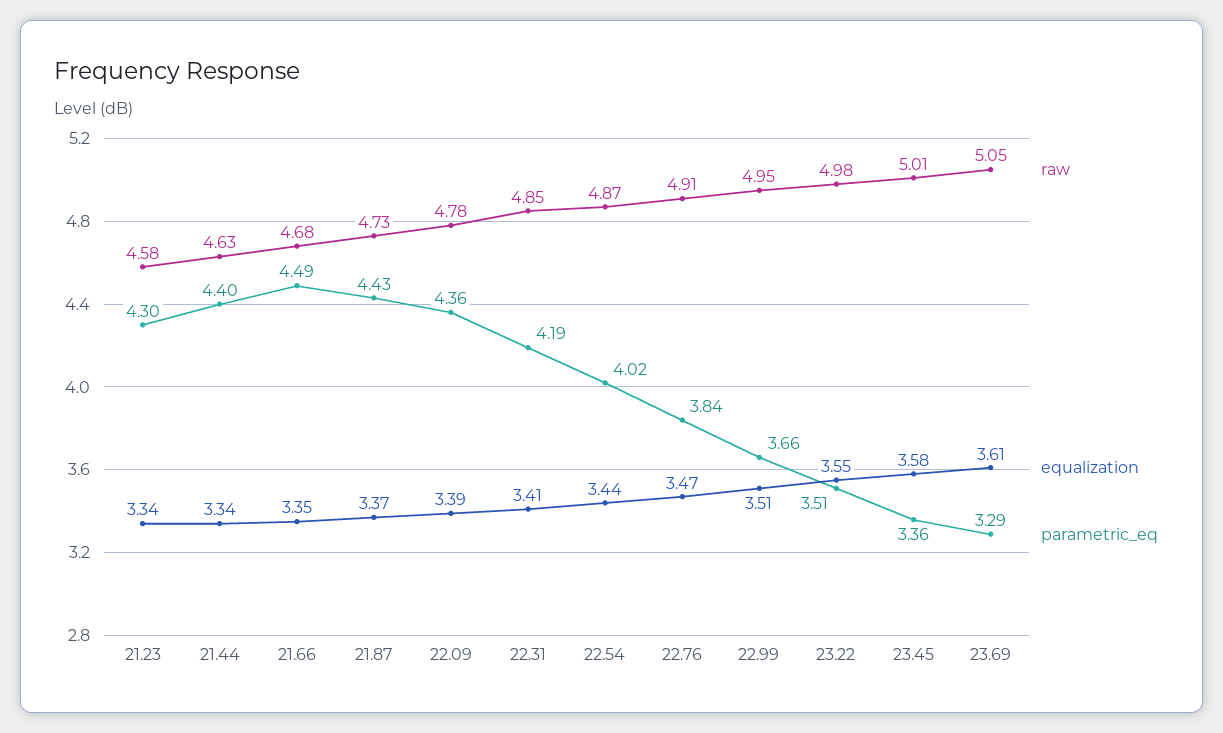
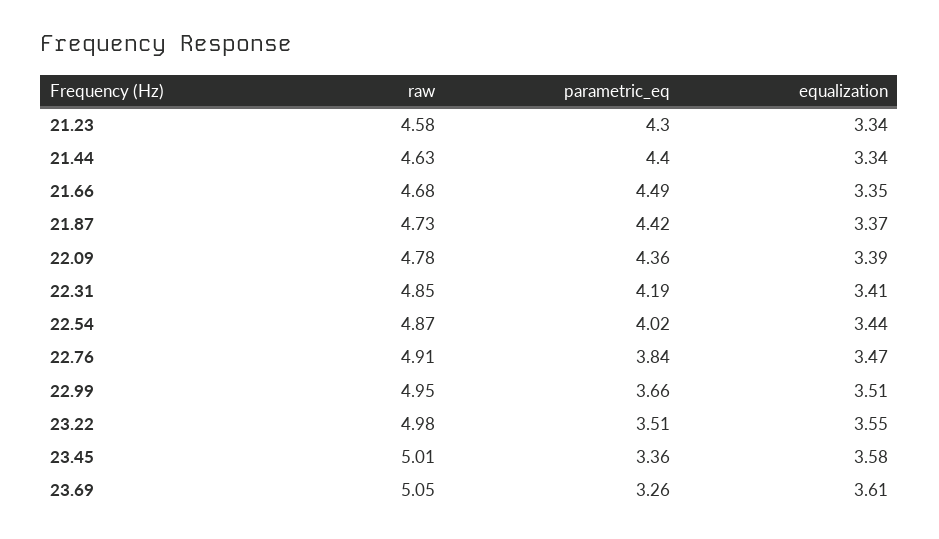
parametric_eq, 21.87: 4.43 -> 4.42
parametric_eq, 23.69: 3.29 -> 3.26

